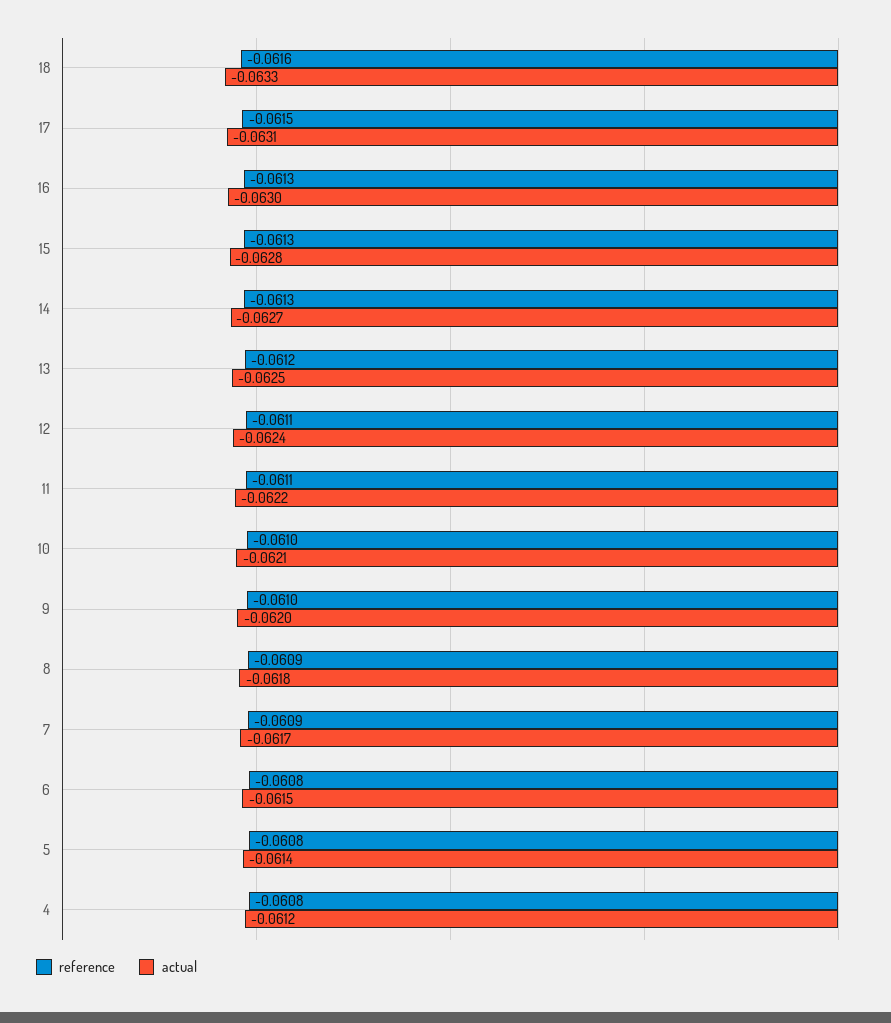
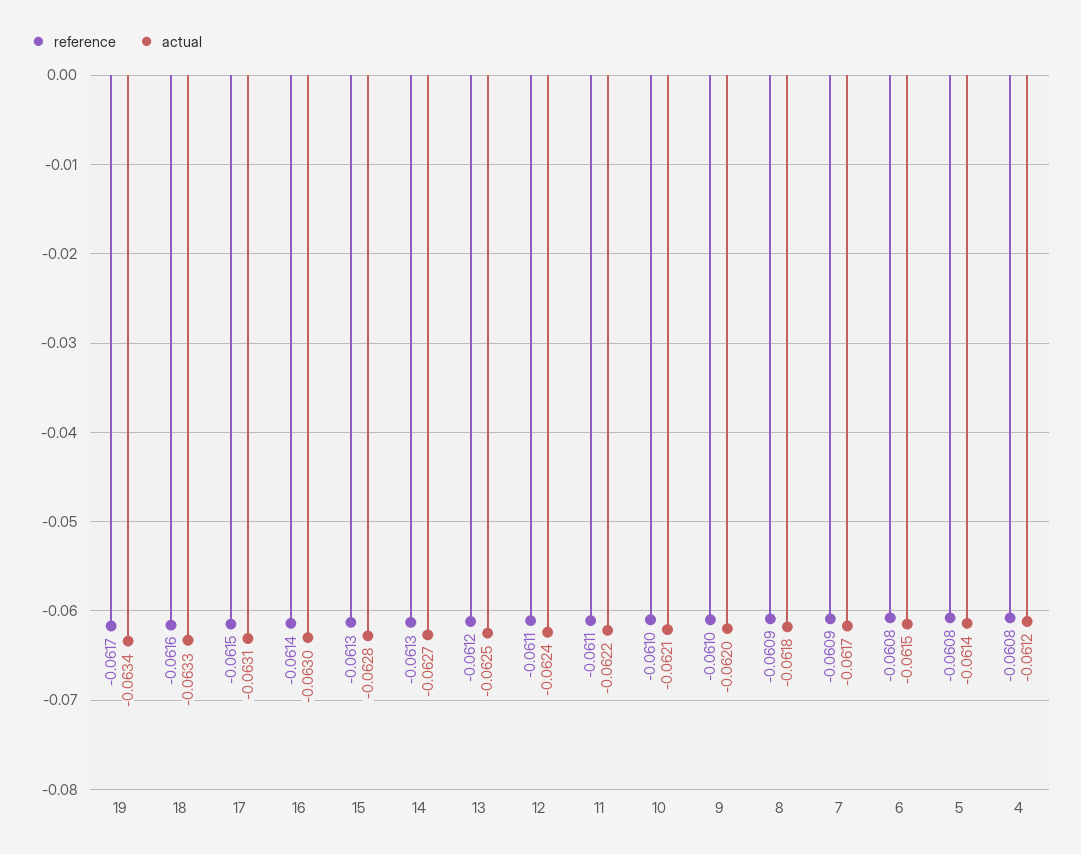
reference, 16: -0.0613 -> -0.0614
reference, 19: none -> -0.0617
actual, 19: none -> -0.0634

